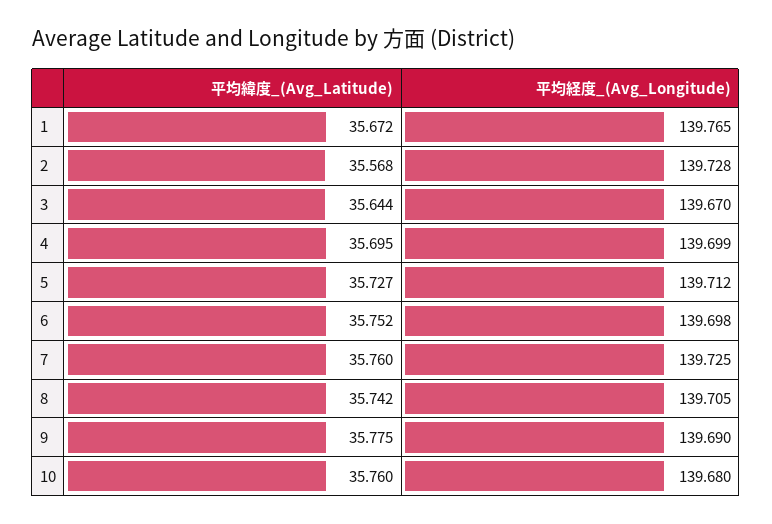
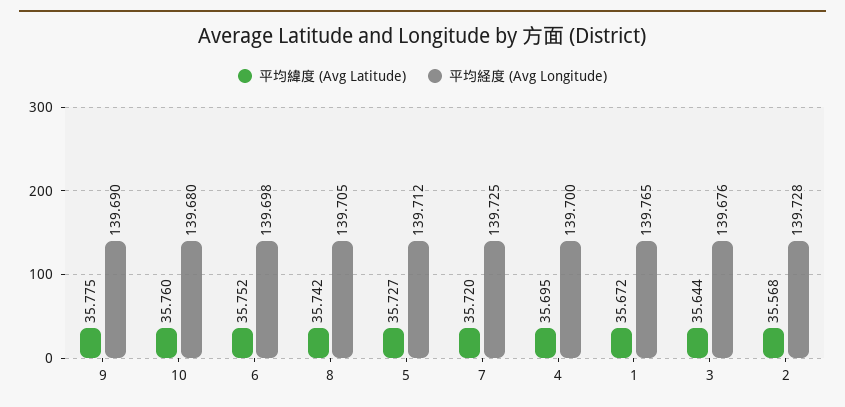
平均経度_(Avg_Longitude), 3: 139.67 -> 139.676
平均経度_(Avg_Longitude), 4: 139.699 -> 139.7
平均緯度_(Avg_Latitude), 7: 35.76 -> 35.72

